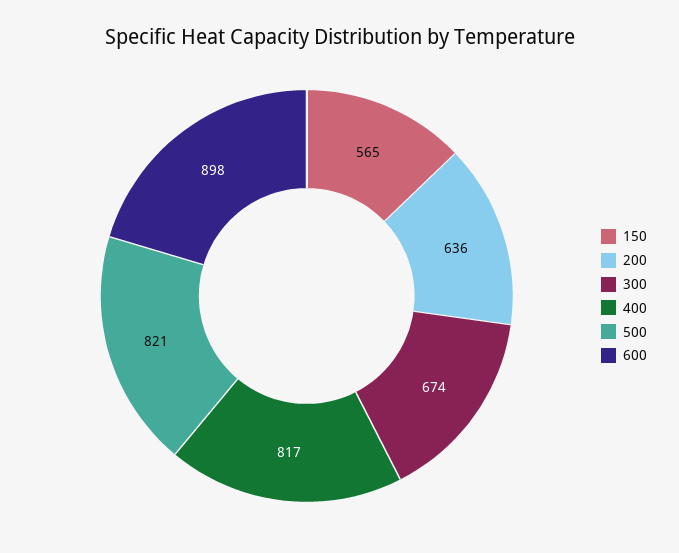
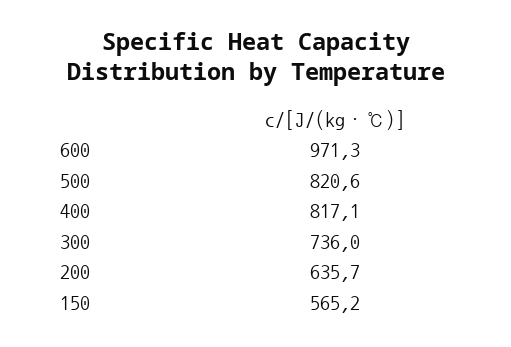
300: 674 -> 736
600: 898 -> 971.3

